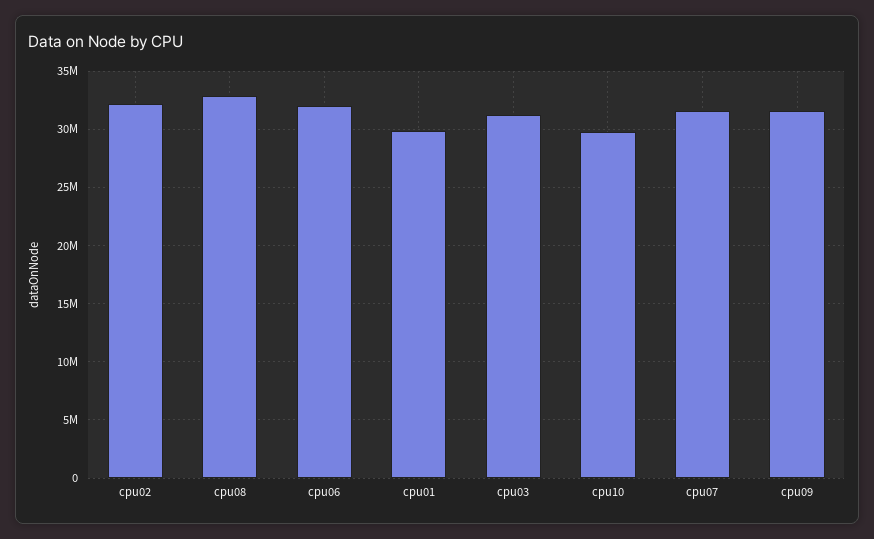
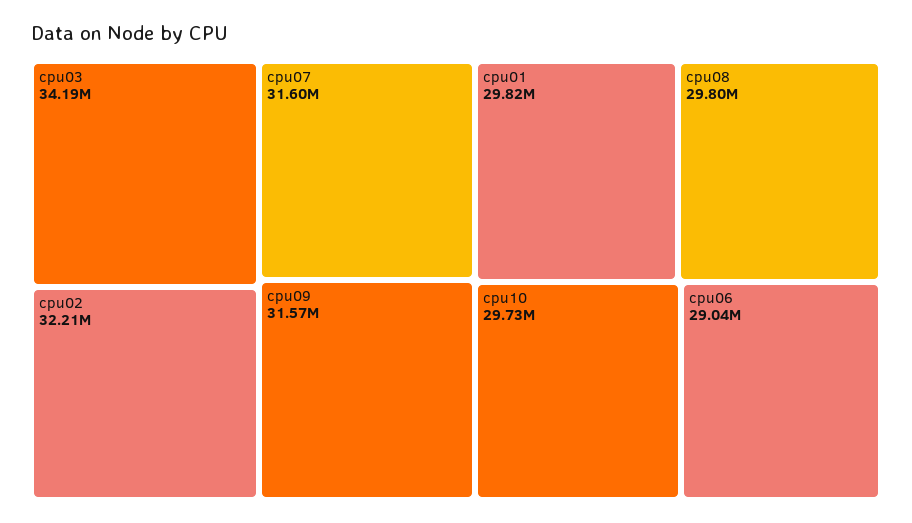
cpu08: 33000000 -> 29800000
cpu06: 32000000 -> 29040000
cpu03: 31000000 -> 34190000

